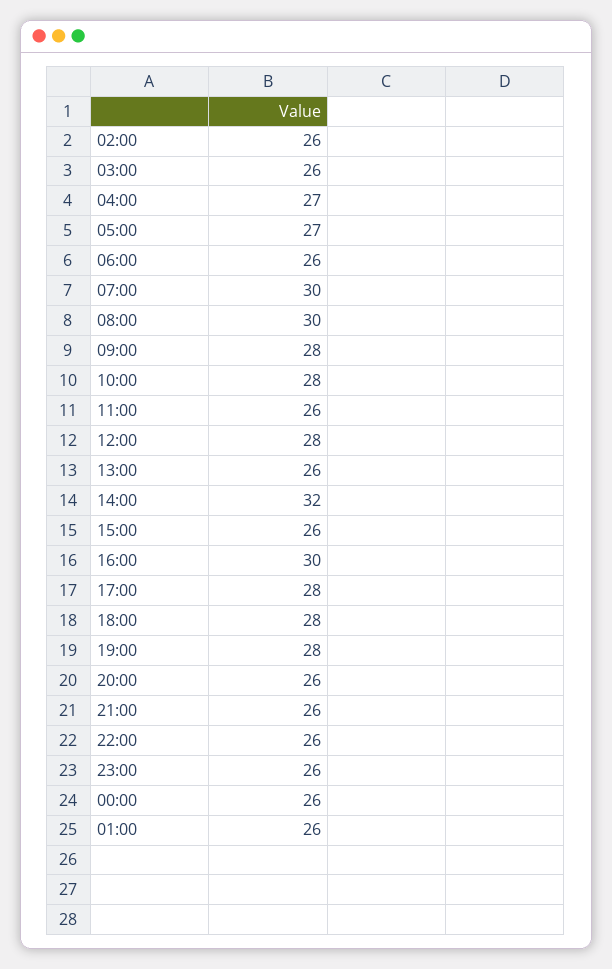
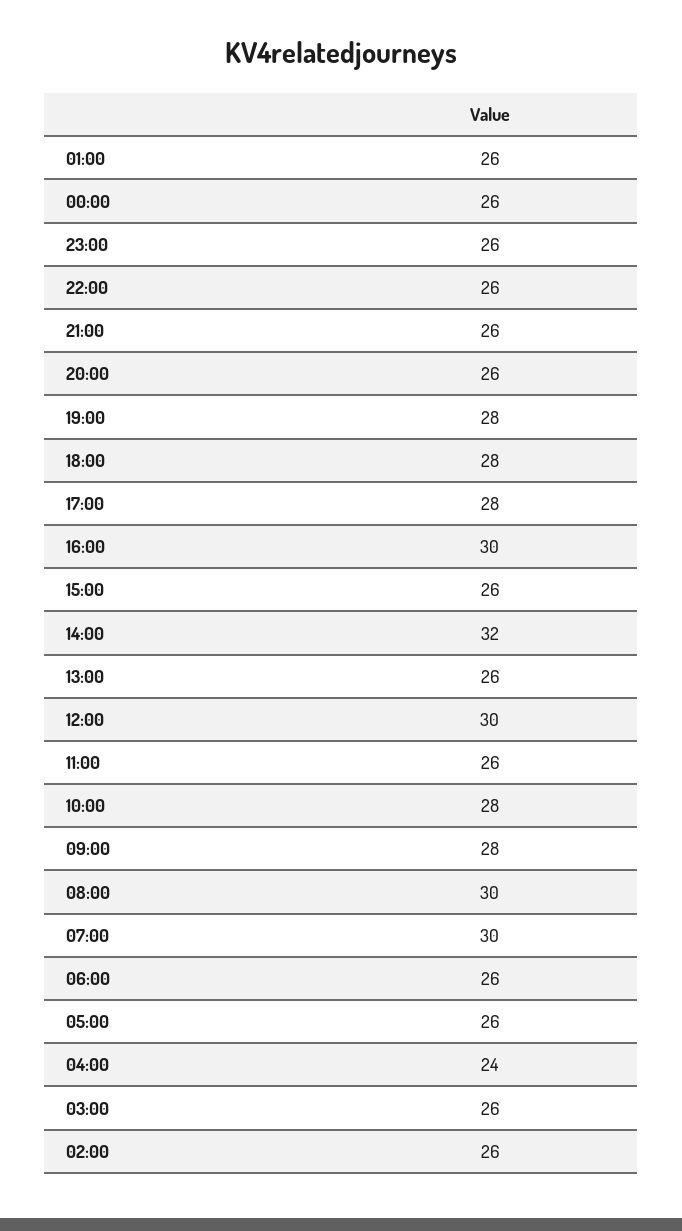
04:00: 27 -> 24
05:00: 27 -> 26
12:00: 28 -> 30

